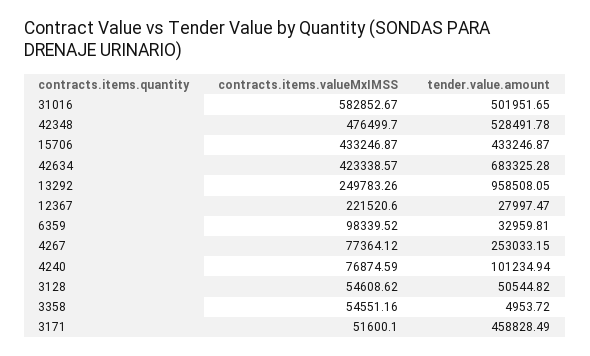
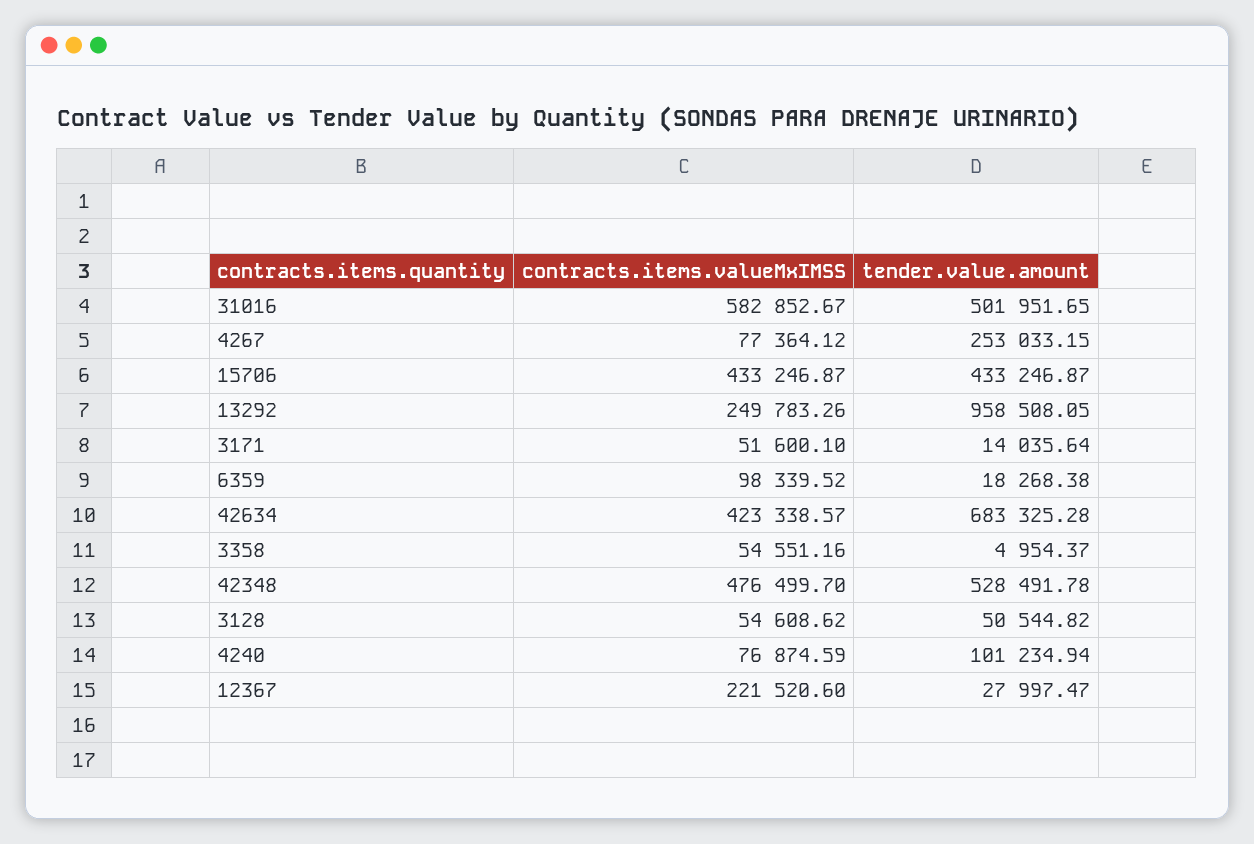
tender.value.amount, 6359: 32959.81 -> 18268.38
tender.value.amount, 3358: 4953.72 -> 4954.37
tender.value.amount, 3171: 458828.49 -> 14035.64

